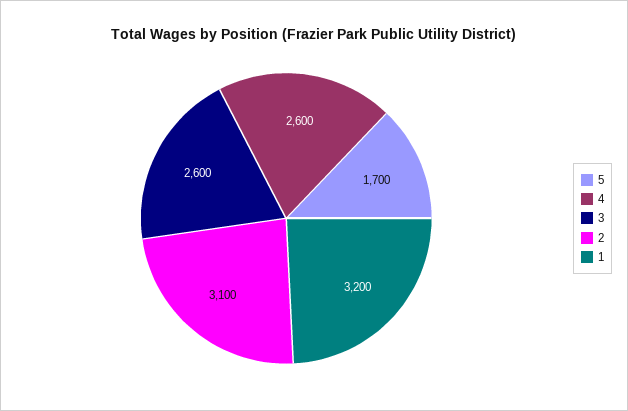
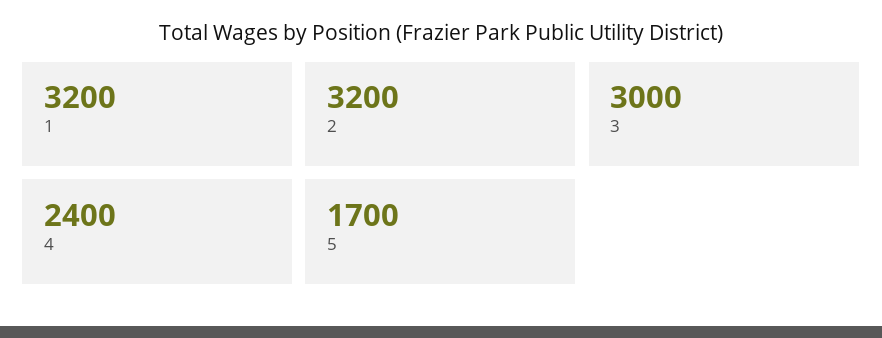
4: 2600 -> 2400
3: 2600 -> 3000
2: 3100 -> 3200

